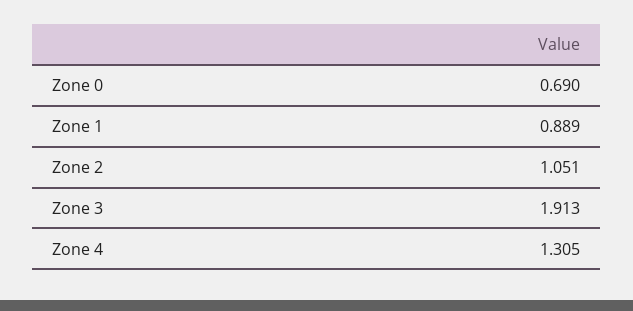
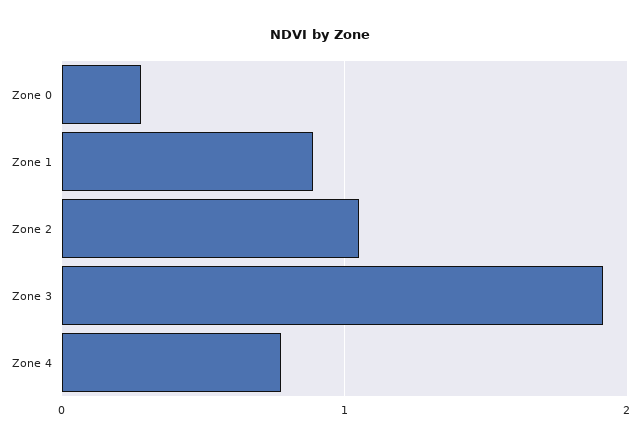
Zone 0: 0.69 -> 0.3
Zone 4: 1.305 -> 0.8

